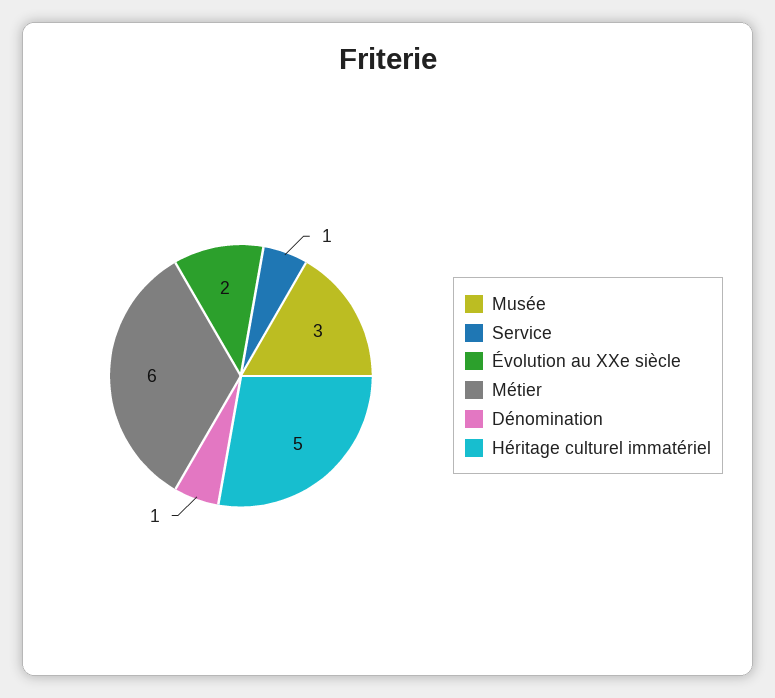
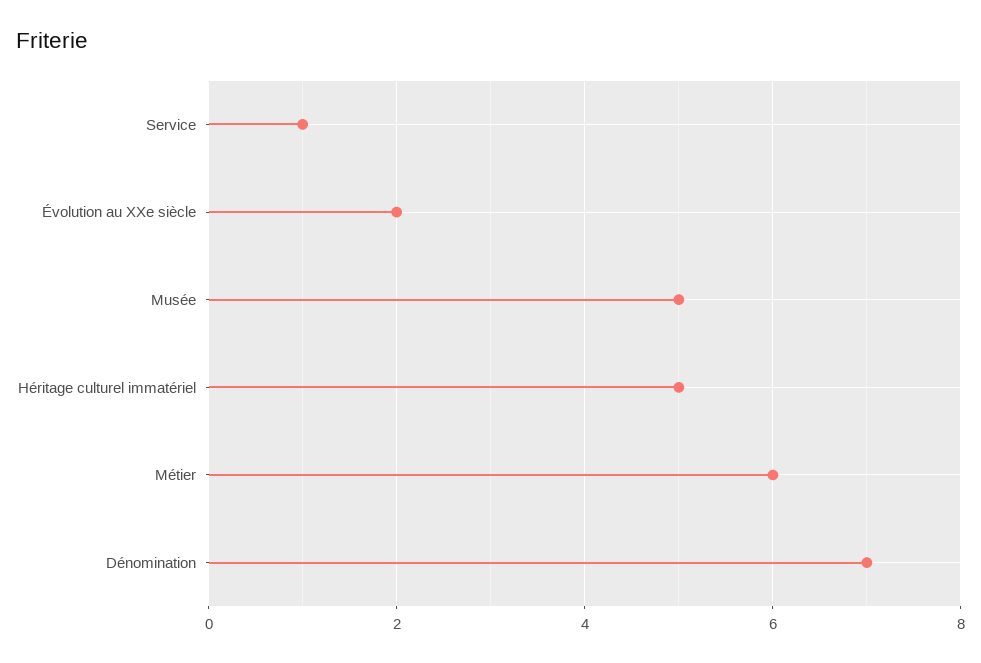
Musée: 3 -> 5
Dénomination: 1 -> 7

